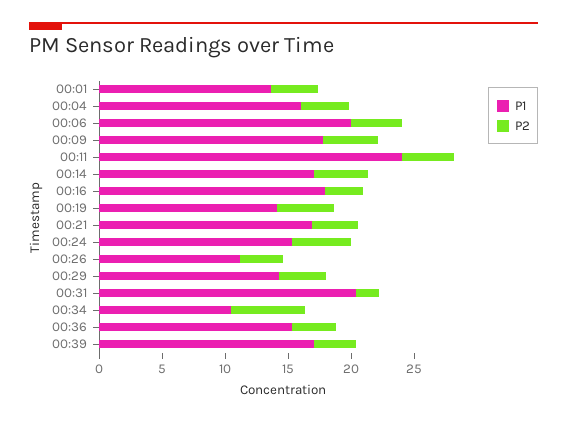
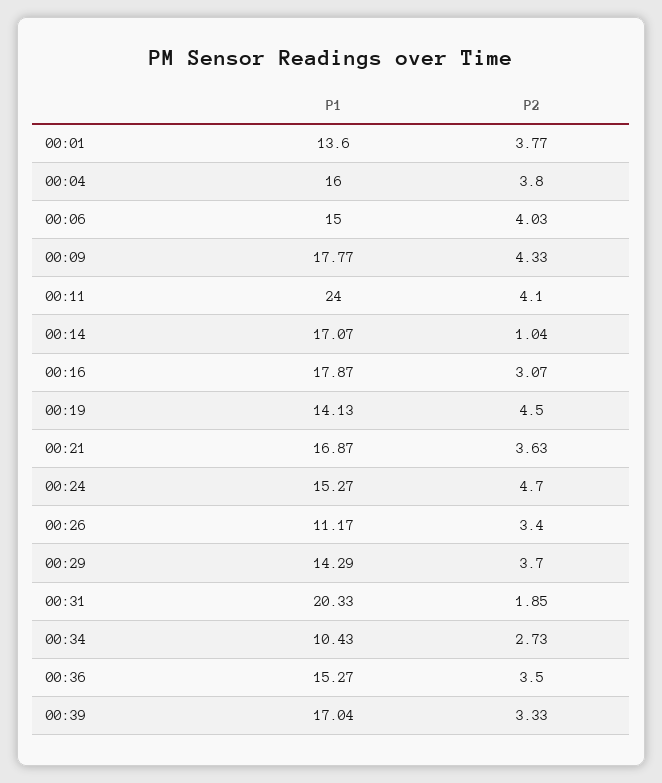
P1, 00:06: 20 -> 15
P2, 00:14: 4 -> 1.04
P2, 00:34: 6 -> 2.73

